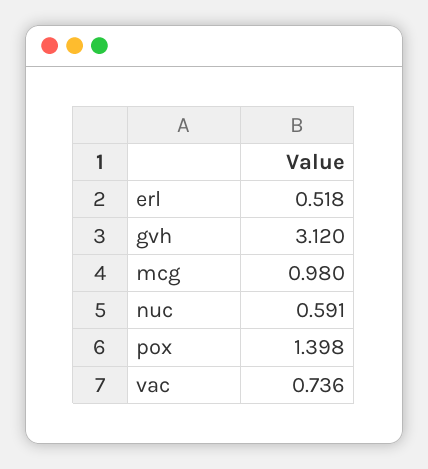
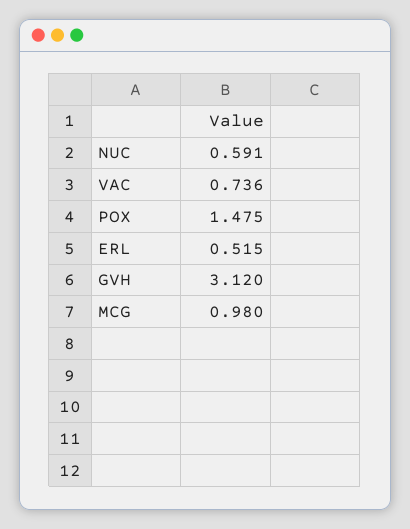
erl: 0.518 -> 0.515
pox: 1.398 -> 1.475

